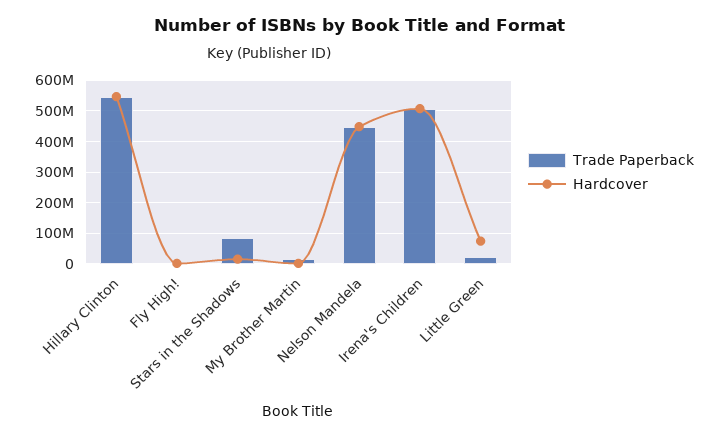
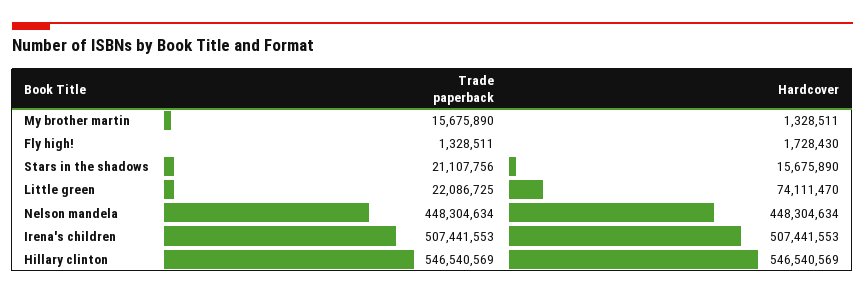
Trade Paperback, Stars in the Shadows: 80000000 -> 21107756

